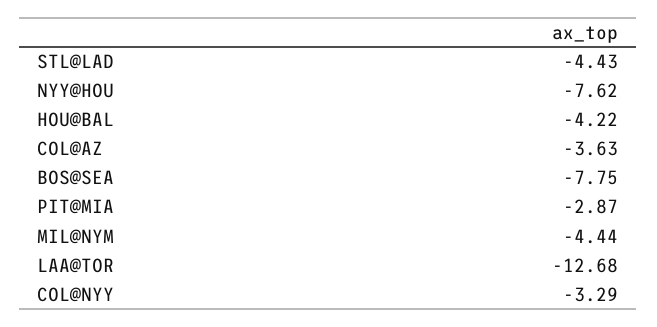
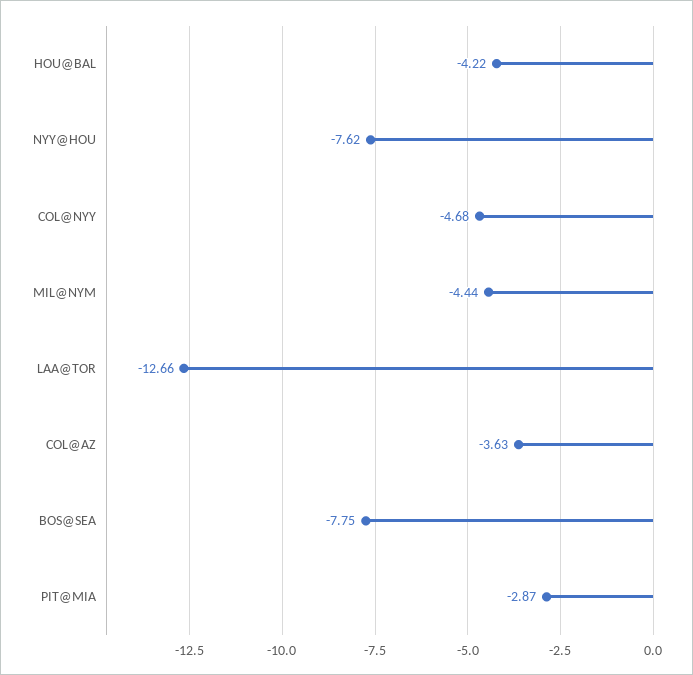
STL@LAD: -4.43 -> none
LAA@TOR: -12.68 -> -12.66
COL@NYY: -3.29 -> -4.68

